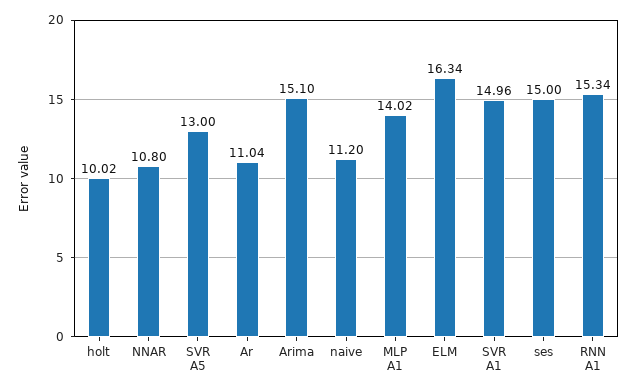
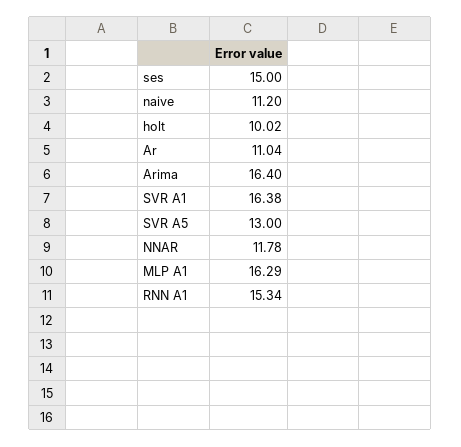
NNAR: 10.8 -> 11.78
Arima: 15.1 -> 16.4
MLP A1: 14.02 -> 16.29
ELM: 16.34 -> none
SVR A1: 14.96 -> 16.38

